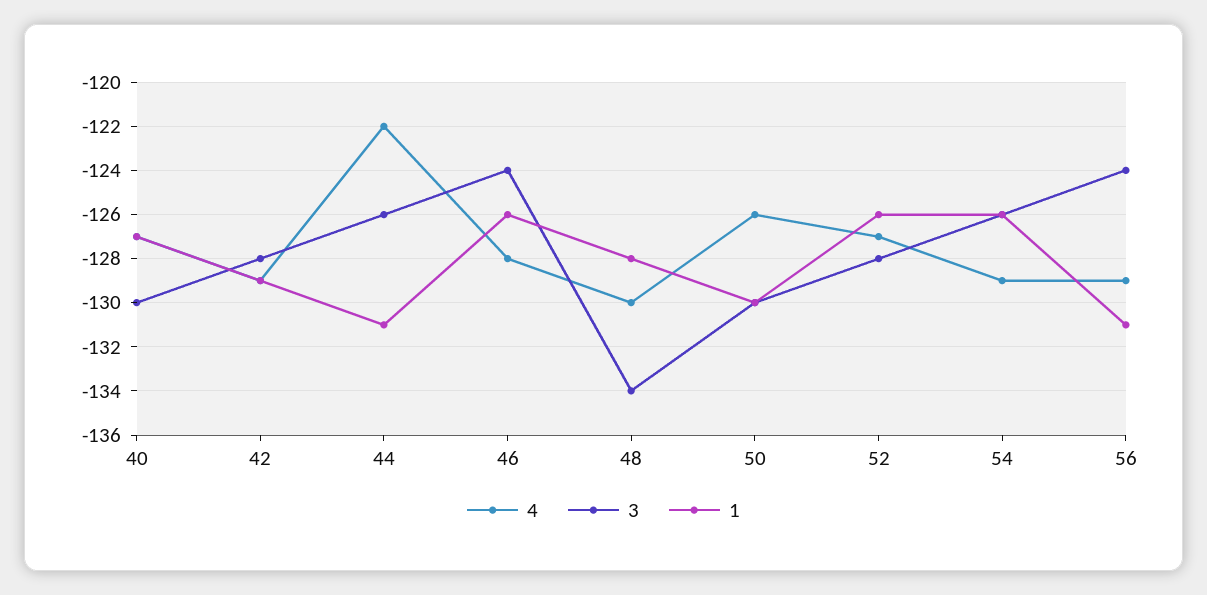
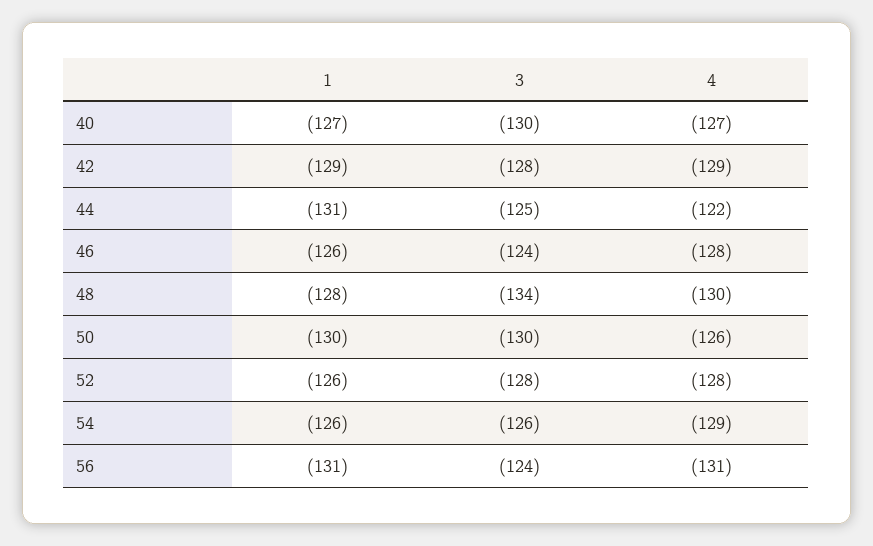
3, 44: -126 -> -125
4, 52: -127 -> -128
4, 56: -129 -> -131

